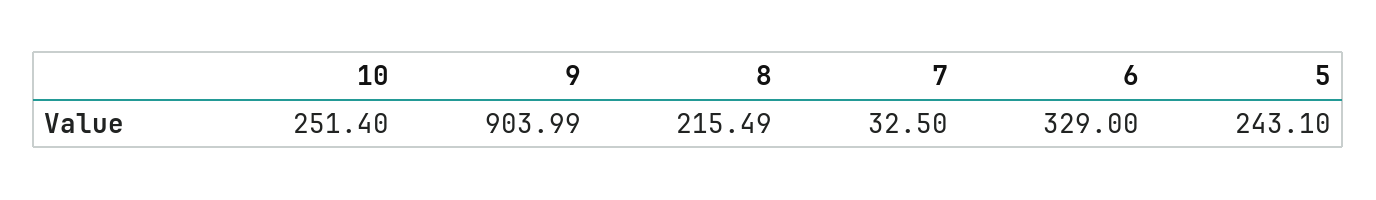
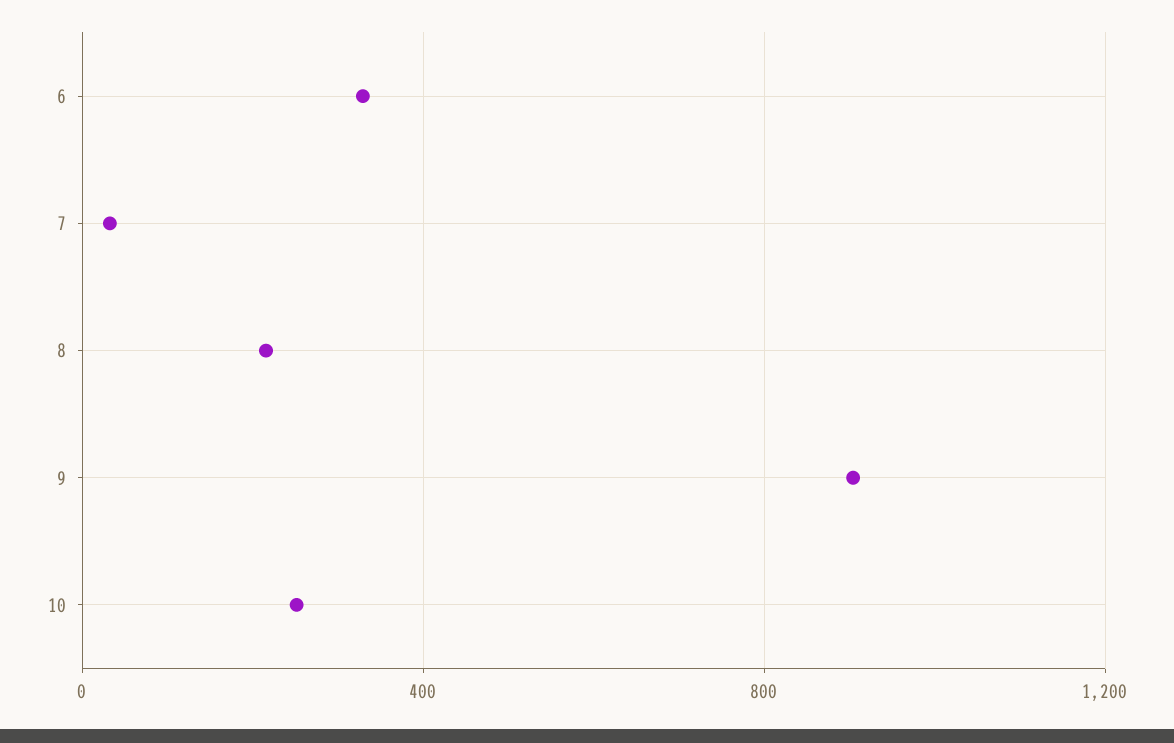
5: 243.1 -> none

